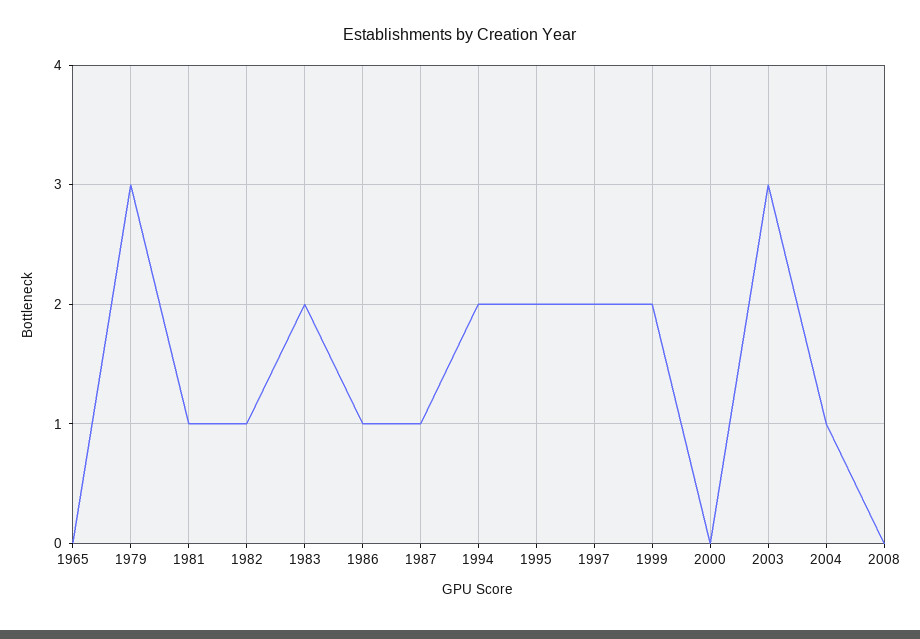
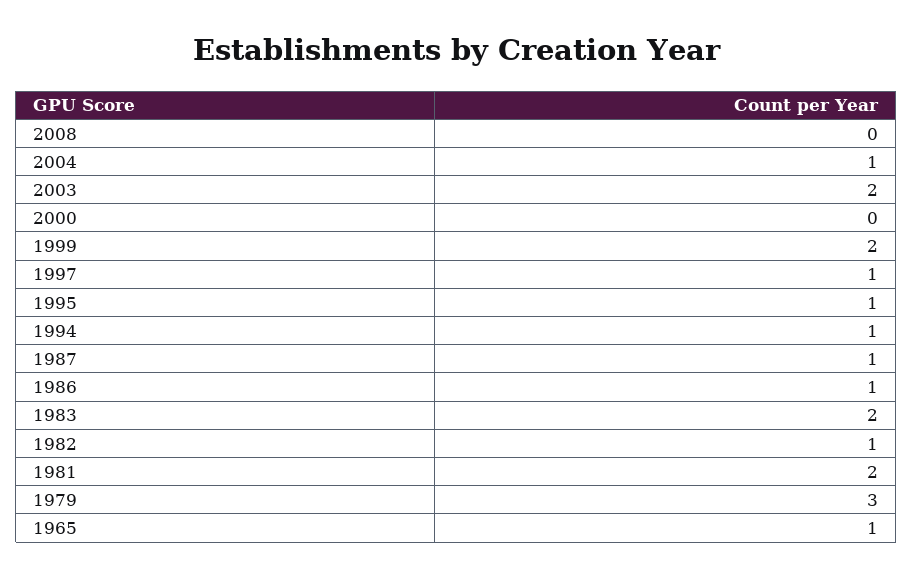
1965: 0 -> 1
1981: 1 -> 2
1994: 2 -> 1
1995: 2 -> 1
1997: 2 -> 1
2003: 3 -> 2

